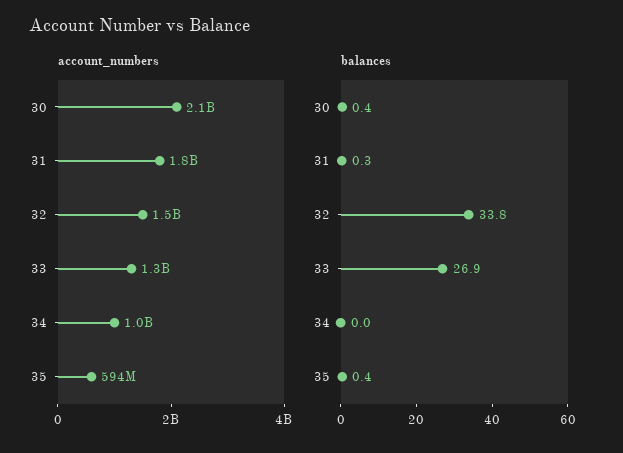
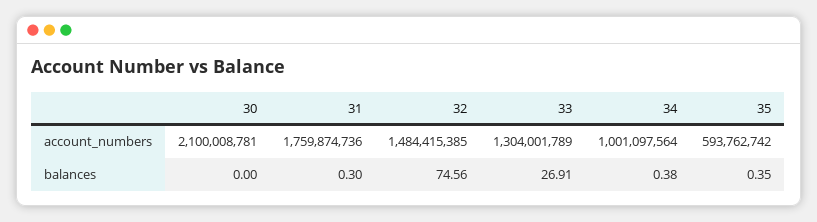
balances, 30: 0.4 -> 0
balances, 32: 33.8 -> 74.56
balances, 34: 0 -> 0.38

